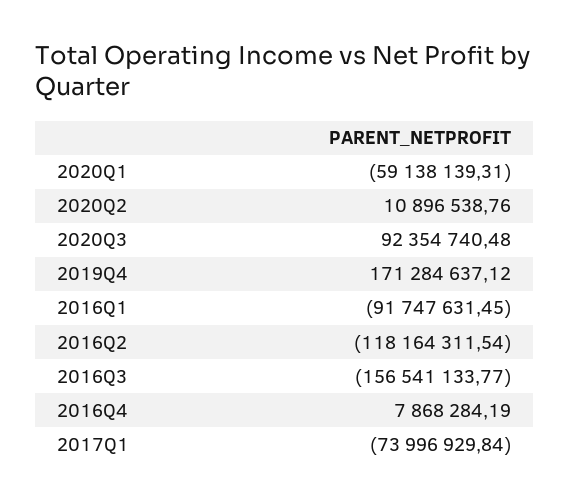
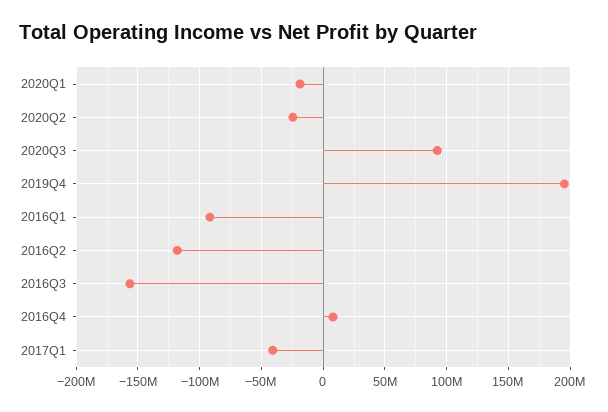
2020Q1: -59138139.31 -> -20000000
2020Q2: 10896538.76 -> -25000000
2019Q4: 171284637.12 -> 195000000
2017Q1: -73996929.84 -> -40000000

